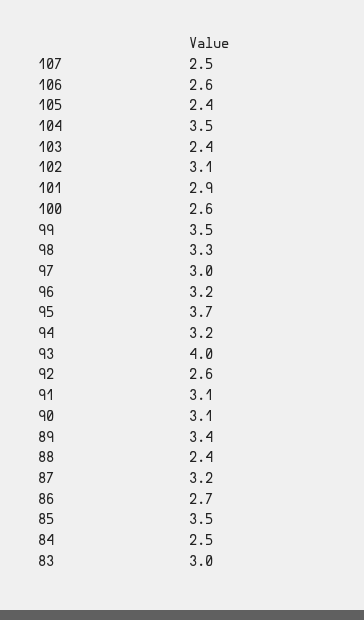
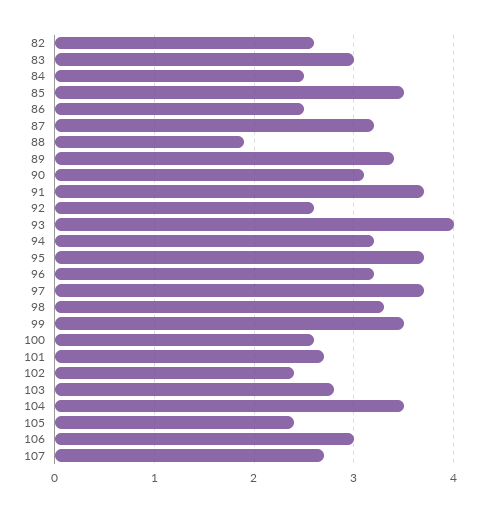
107: 2.5 -> 2.7
106: 2.6 -> 3
103: 2.4 -> 2.8
102: 3.1 -> 2.4
101: 2.9 -> 2.7
97: 3 -> 3.7
91: 3.1 -> 3.7
88: 2.4 -> 1.9
86: 2.7 -> 2.5
82: none -> 2.6

